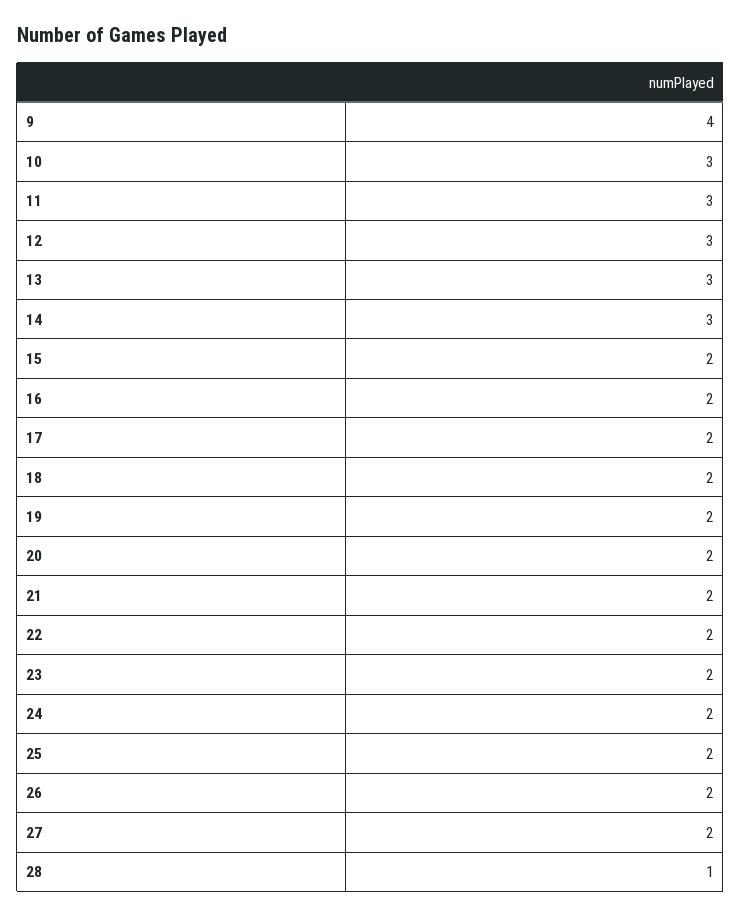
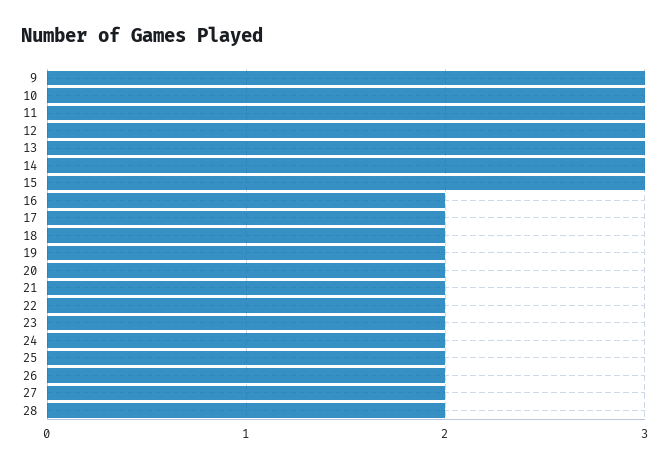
9: 4 -> 3
15: 2 -> 3
28: 1 -> 2

